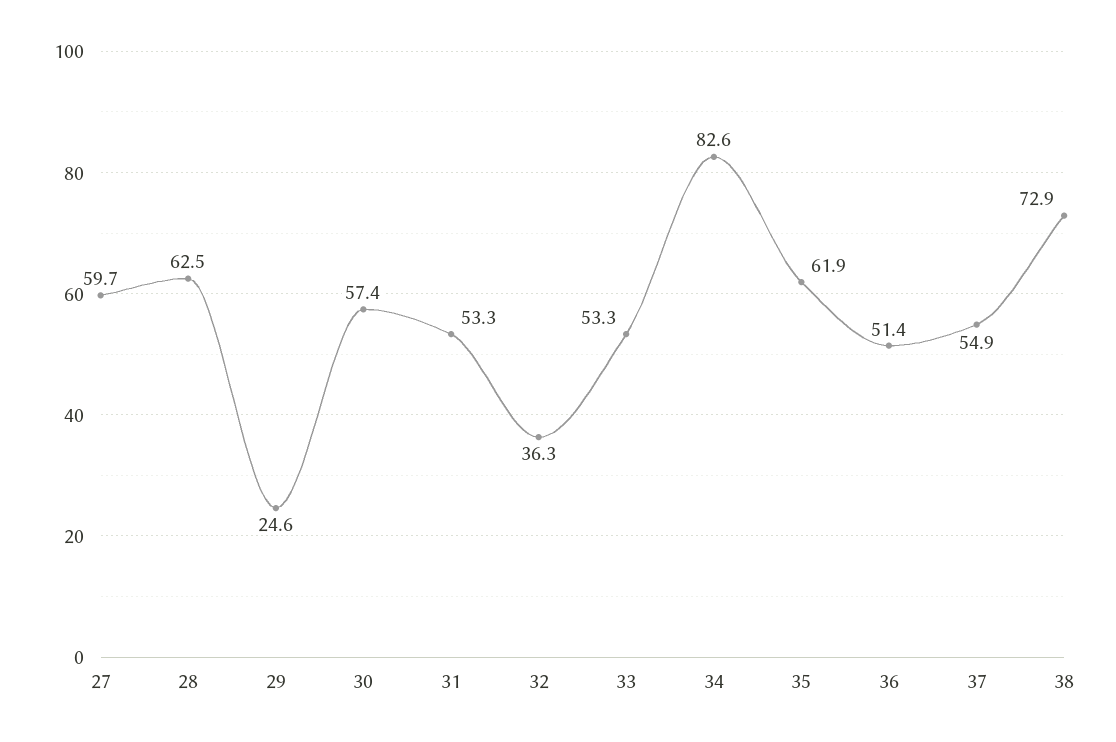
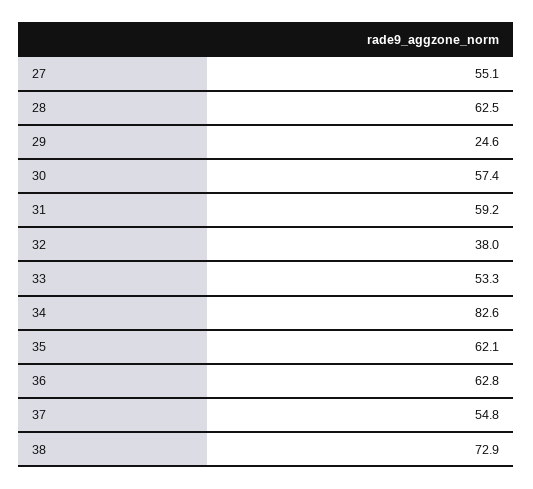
27: 59.7 -> 55.1
31: 53.3 -> 59.2
32: 36.3 -> 38
35: 61.9 -> 62.1
36: 51.4 -> 62.8
37: 54.9 -> 54.8

